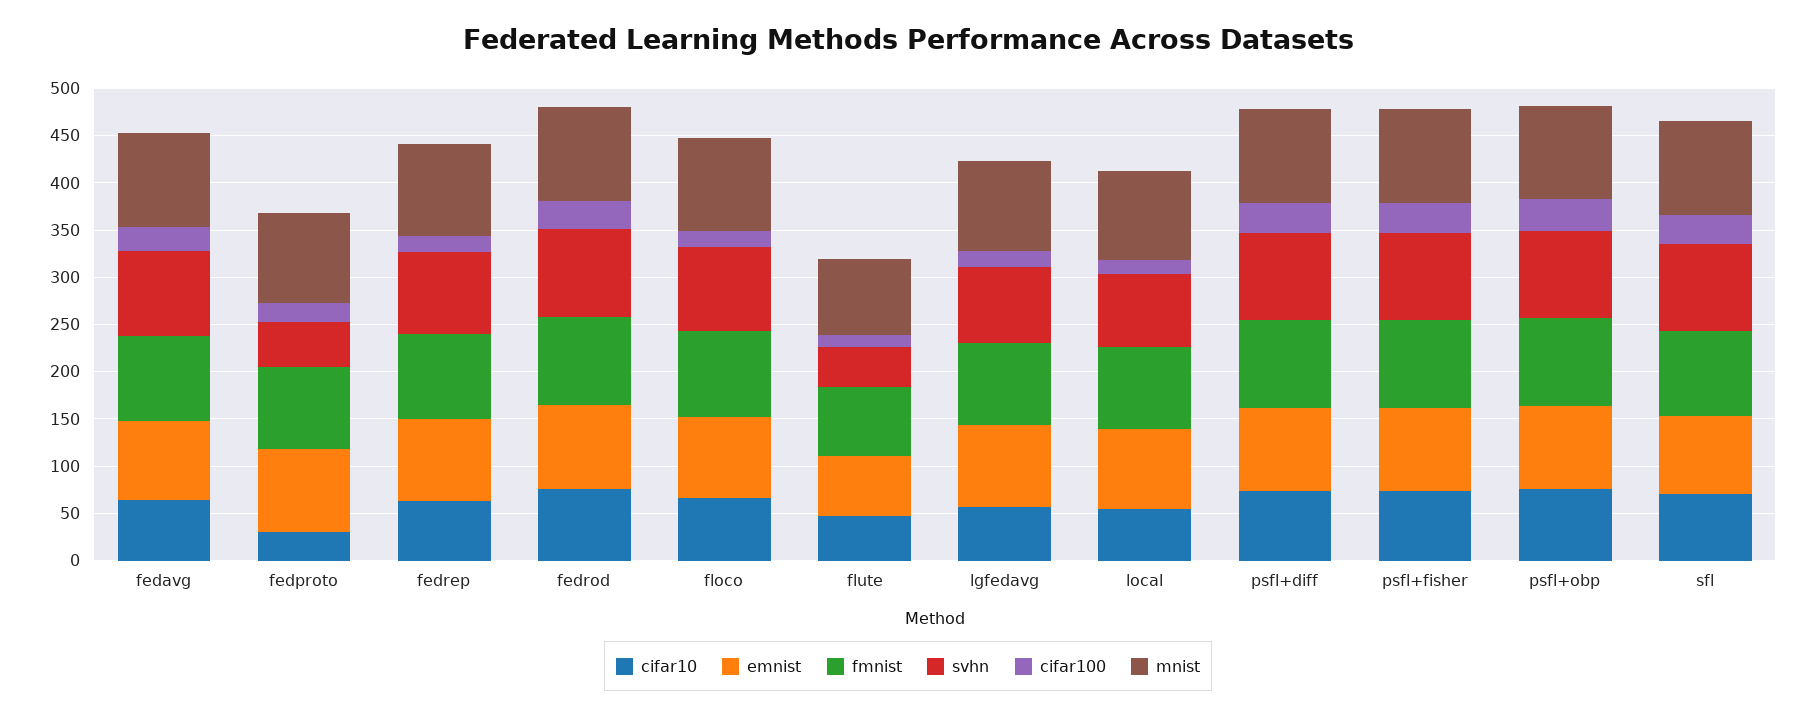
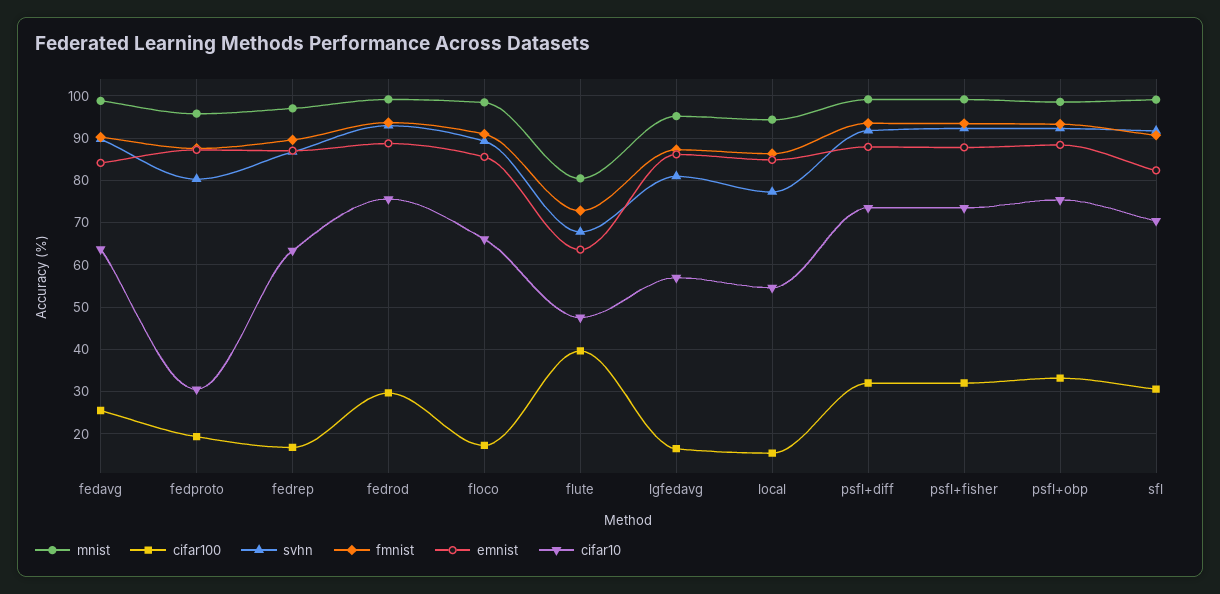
svhn, fedproto: 50 -> 80
svhn, flute: 40 -> 68
cifar100, flute: 10 -> 40

